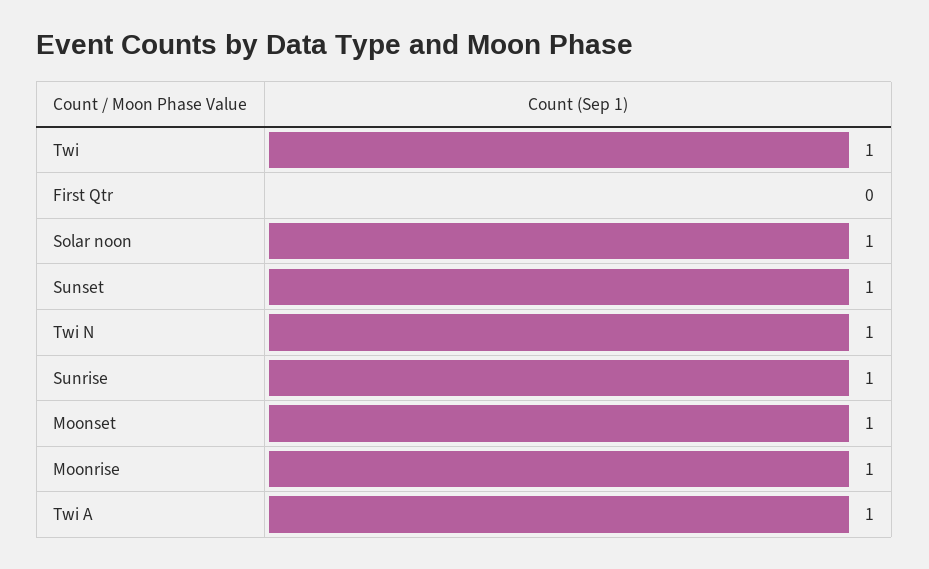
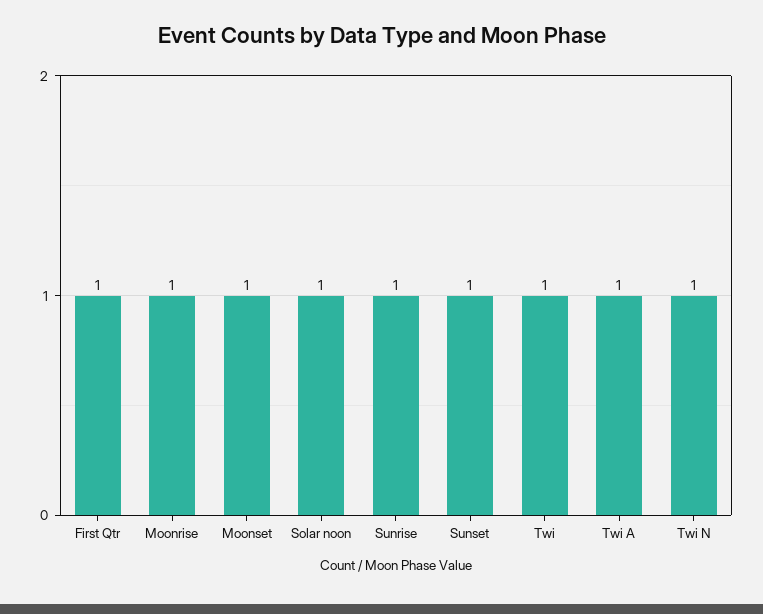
First Qtr: 0 -> 1

